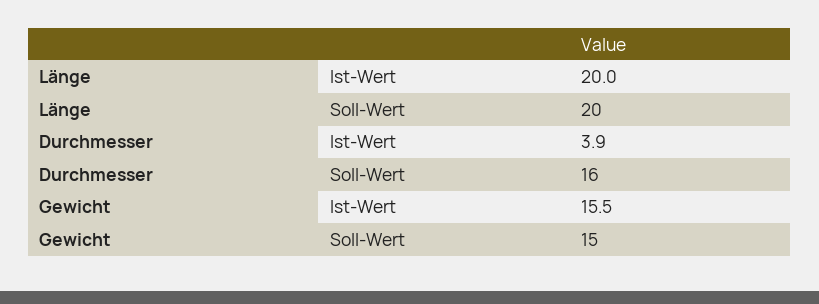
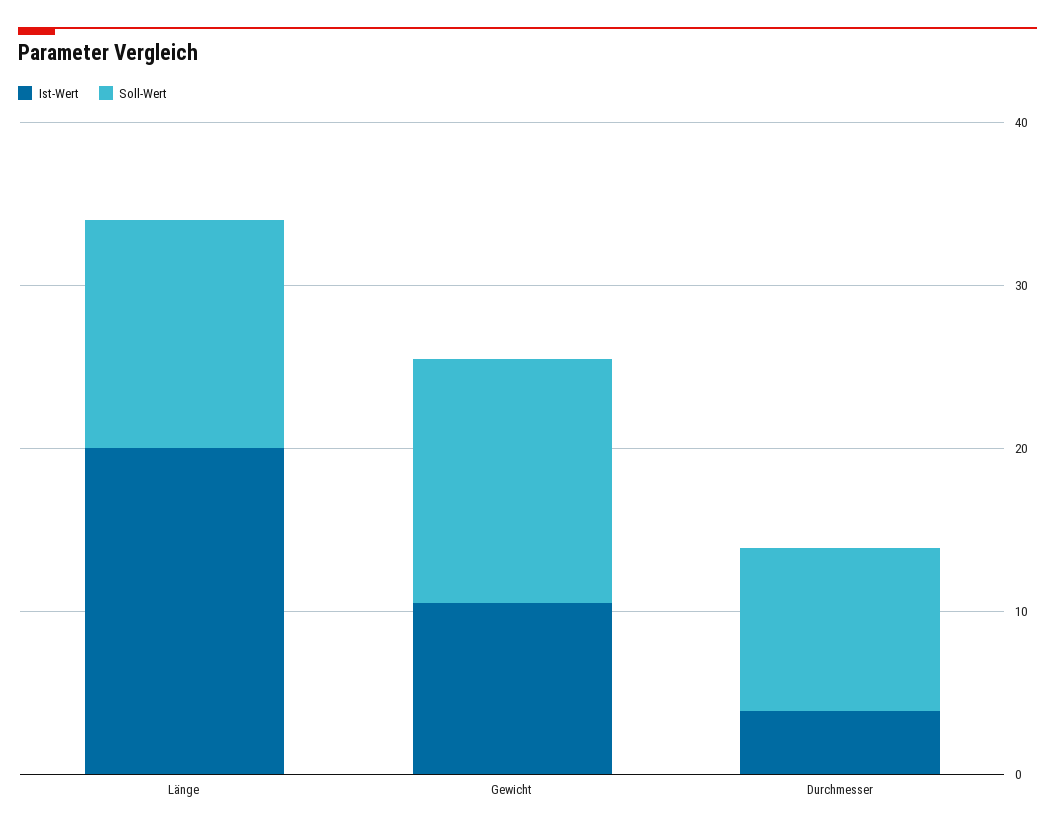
Soll-Wert, Länge: 20 -> 14
Soll-Wert, Durchmesser: 16 -> 10
Ist-Wert, Gewicht: 15.5 -> 10

